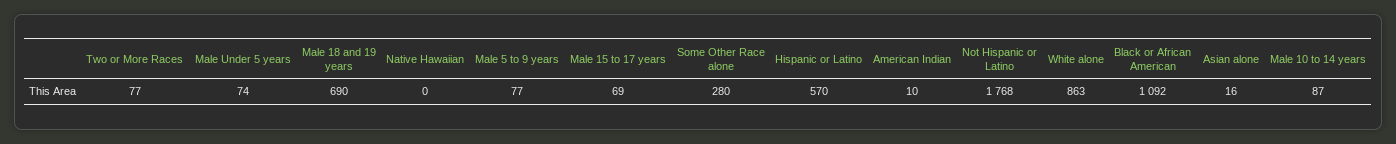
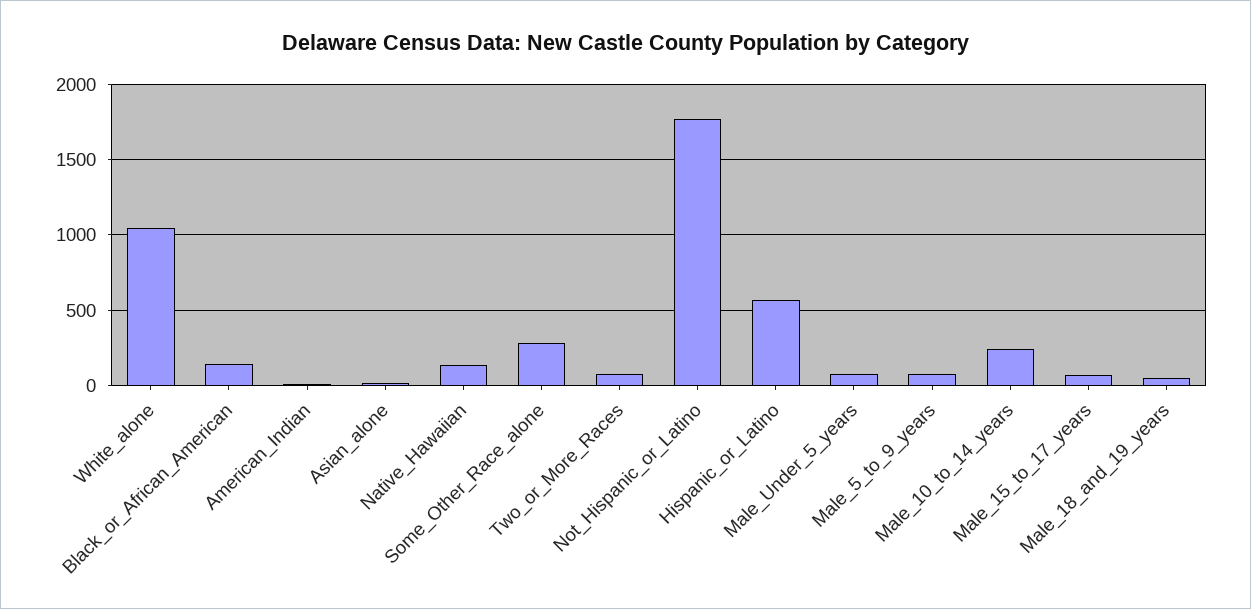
Male 18 and 19 years: 690 -> 50
Native Hawaiian: 0 -> 150
White alone: 863 -> 1050
Black or African American: 1092 -> 150
Male 10 to 14 years: 87 -> 250

